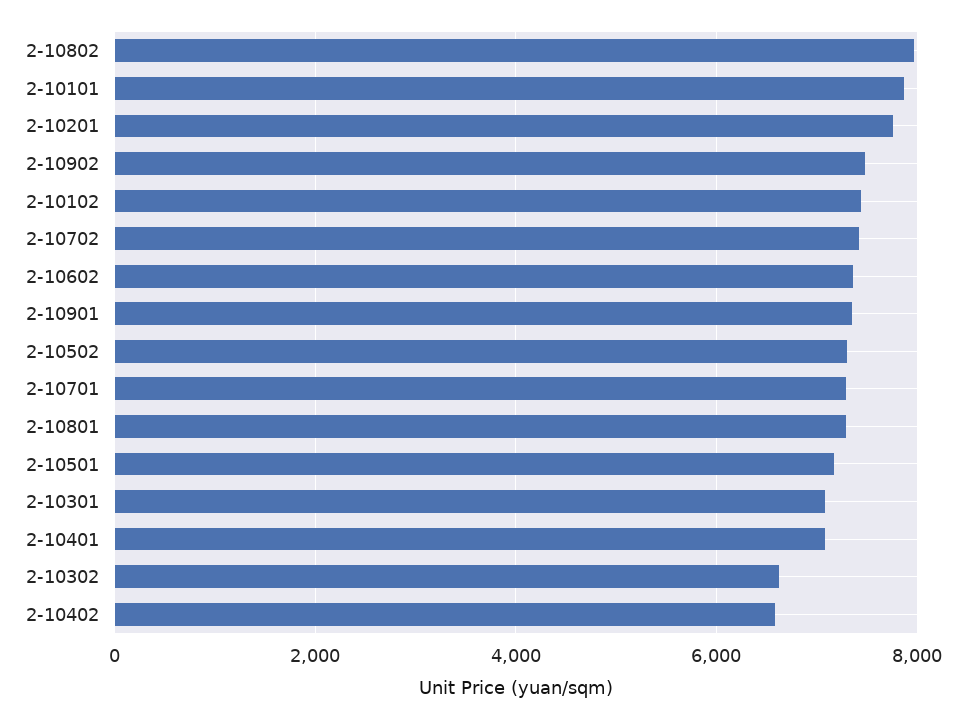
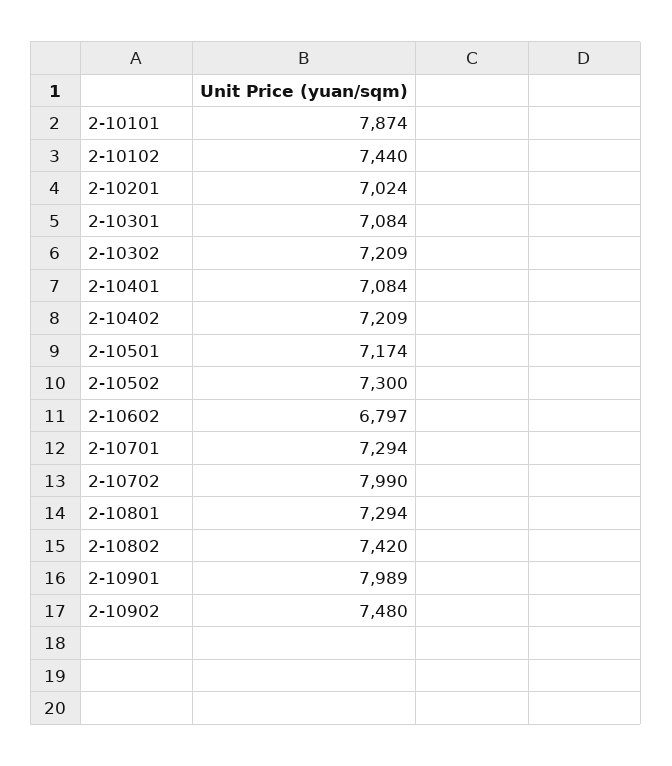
2-10802: 8000 -> 7420
2-10201: 7800 -> 7024
2-10702: 7400 -> 7990
2-10602: 7400 -> 6797
2-10901: 7400 -> 7989
2-10302: 6600 -> 7209
2-10402: 6600 -> 7209

